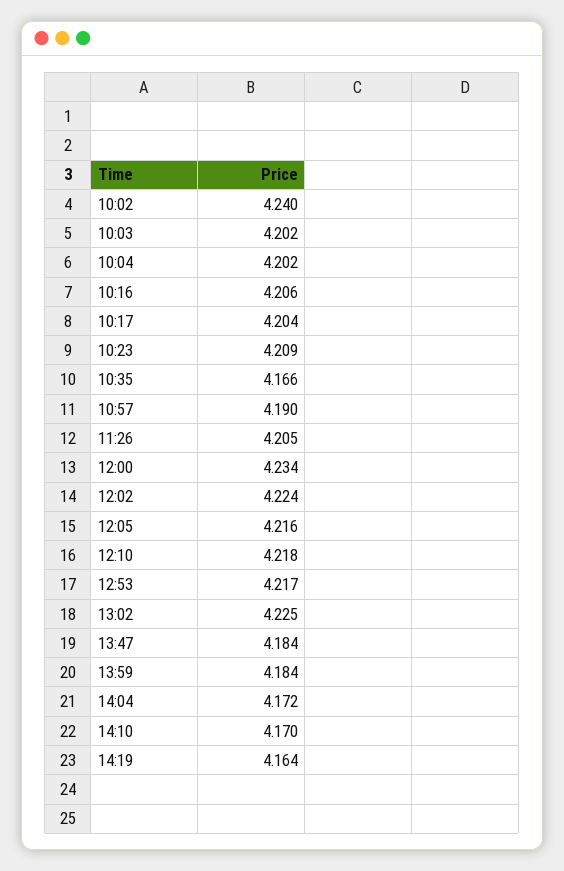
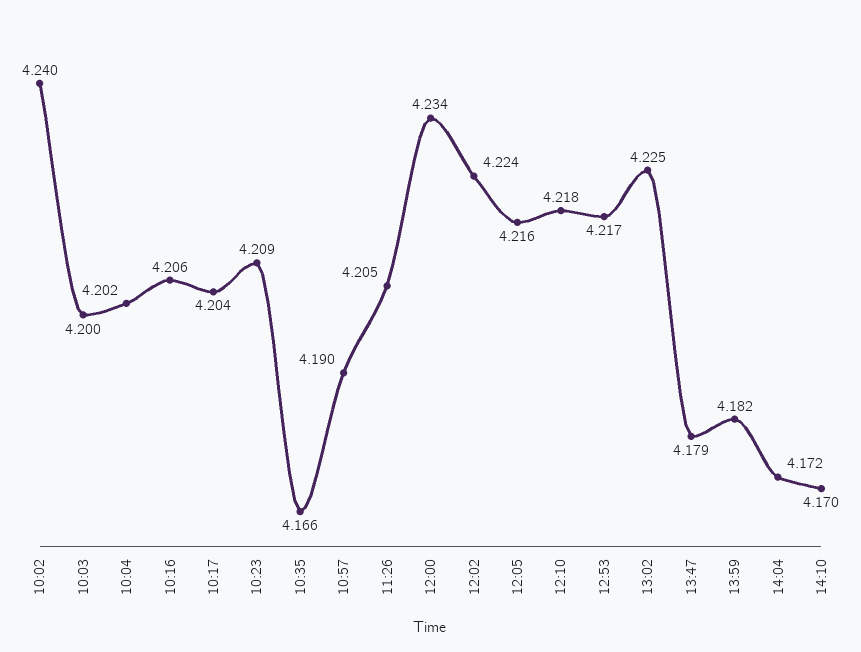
10:03: 4.202 -> 4.2
13:47: 4.184 -> 4.179
13:59: 4.184 -> 4.182
14:19: 4.164 -> none

